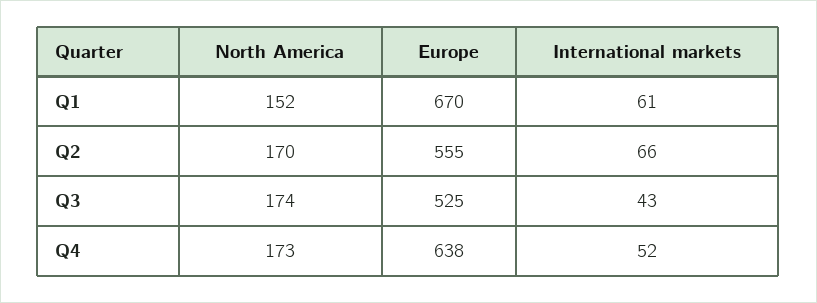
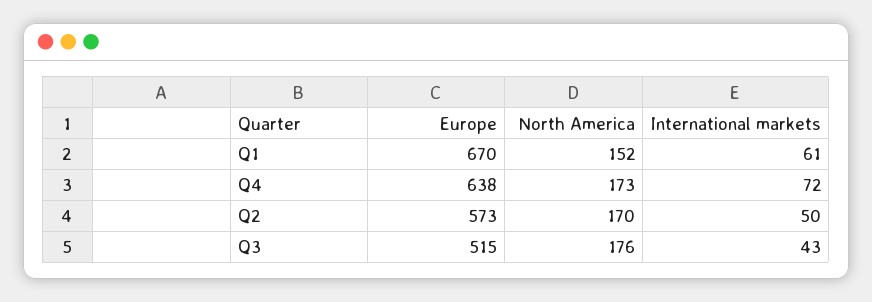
Europe, Q2: 555 -> 573
International markets, Q2: 66 -> 50
North America, Q3: 174 -> 176
Europe, Q3: 525 -> 515
International markets, Q4: 52 -> 72

